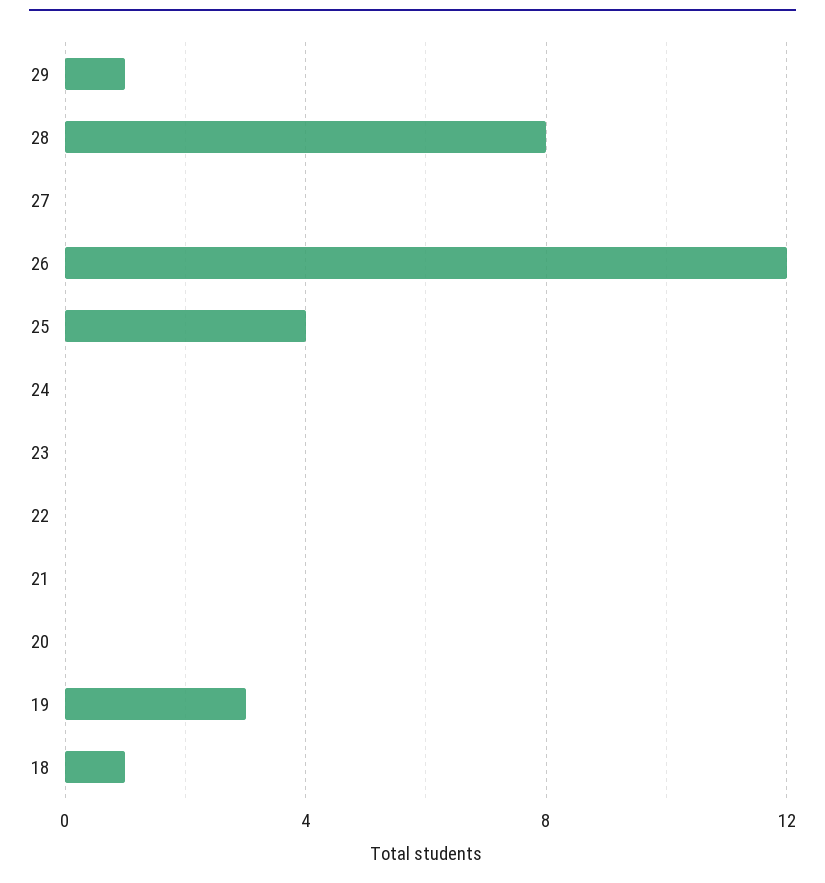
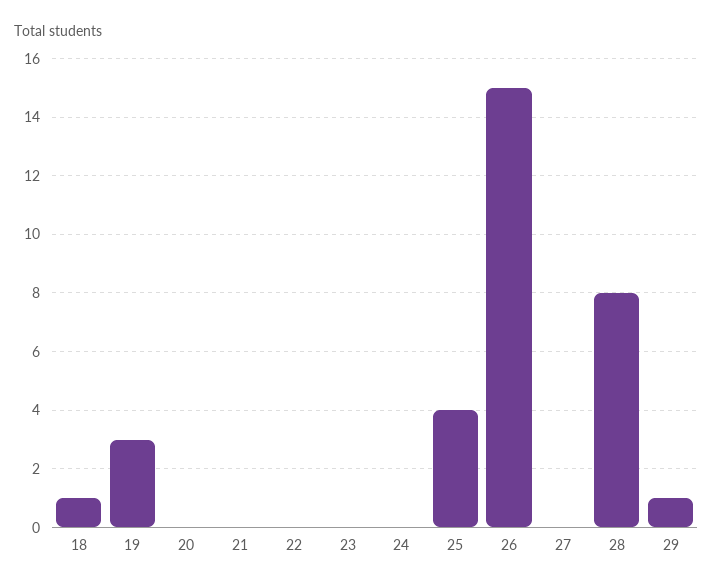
26: 12 -> 15

